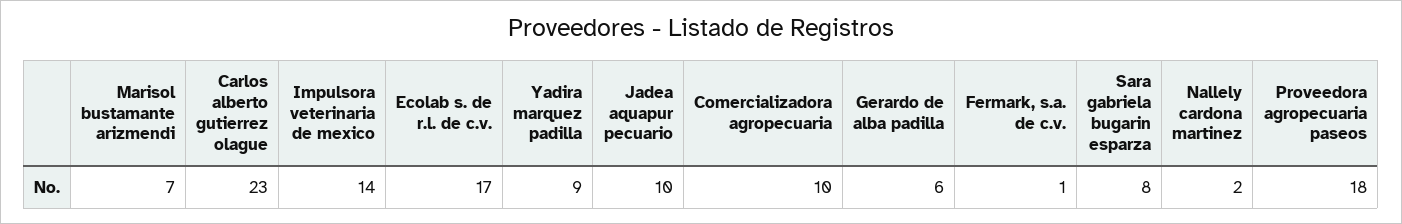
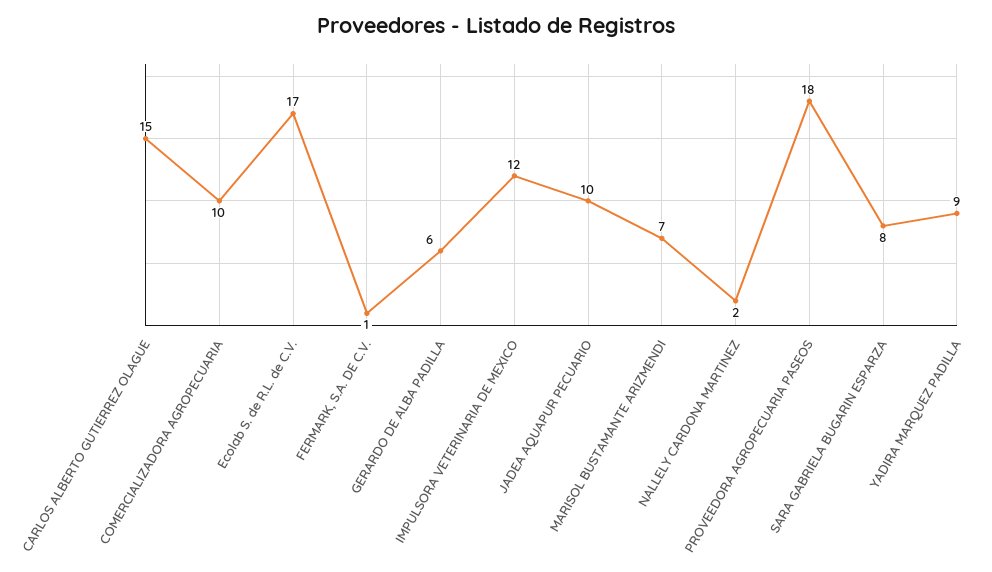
Carlos alberto gutierrez olague: 23 -> 15
Impulsora veterinaria de mexico: 14 -> 12

